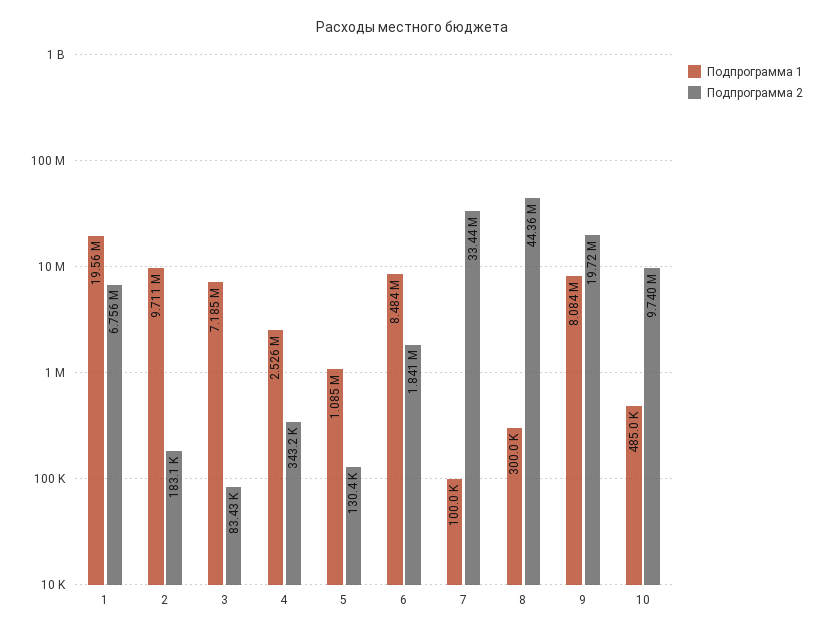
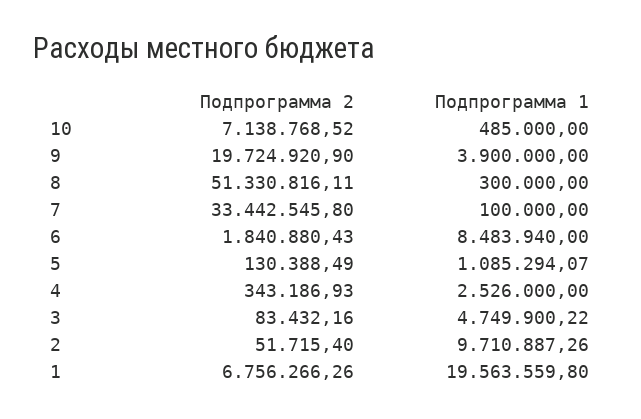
Подпрограмма 2, 2: 183100 -> 51715.4
Подпрограмма 1, 3: 7185000 -> 4749900.22
Подпрограмма 2, 8: 44360000 -> 51330816.11
Подпрограмма 1, 9: 8084000 -> 3900000
Подпрограмма 2, 10: 9740000 -> 7138768.52

